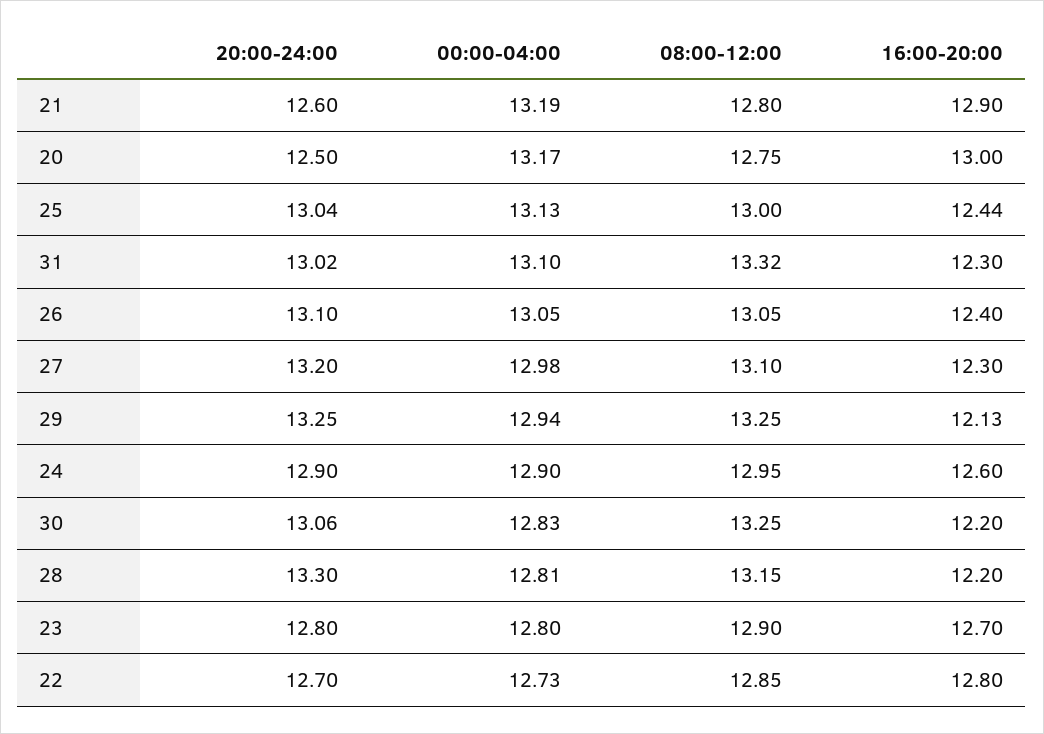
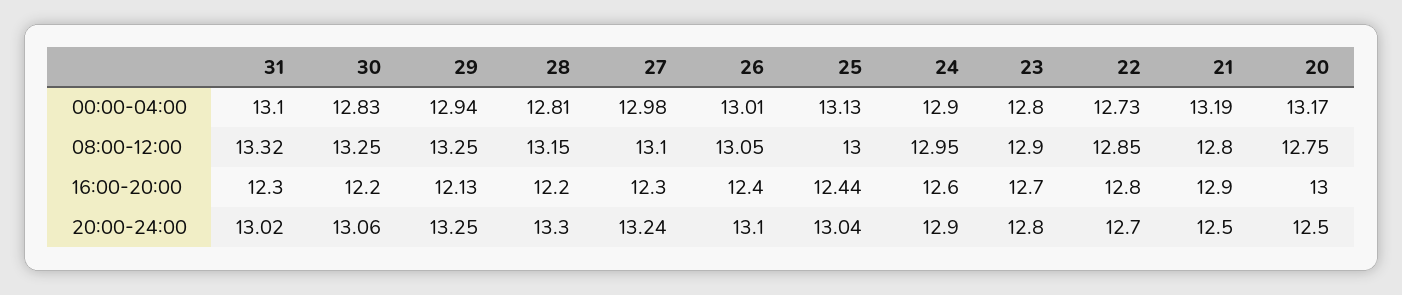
20:00-24:00, 21: 12.6 -> 12.5
00:00-04:00, 26: 13.05 -> 13.01
20:00-24:00, 27: 13.2 -> 13.24

